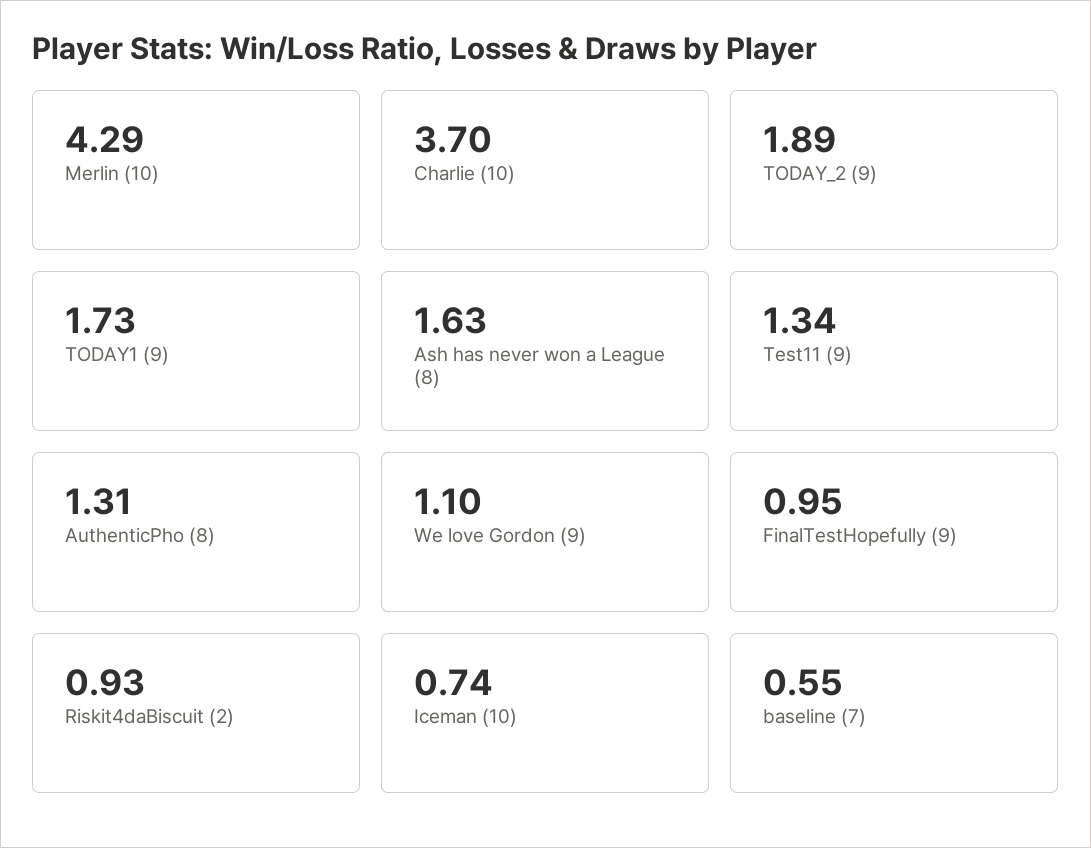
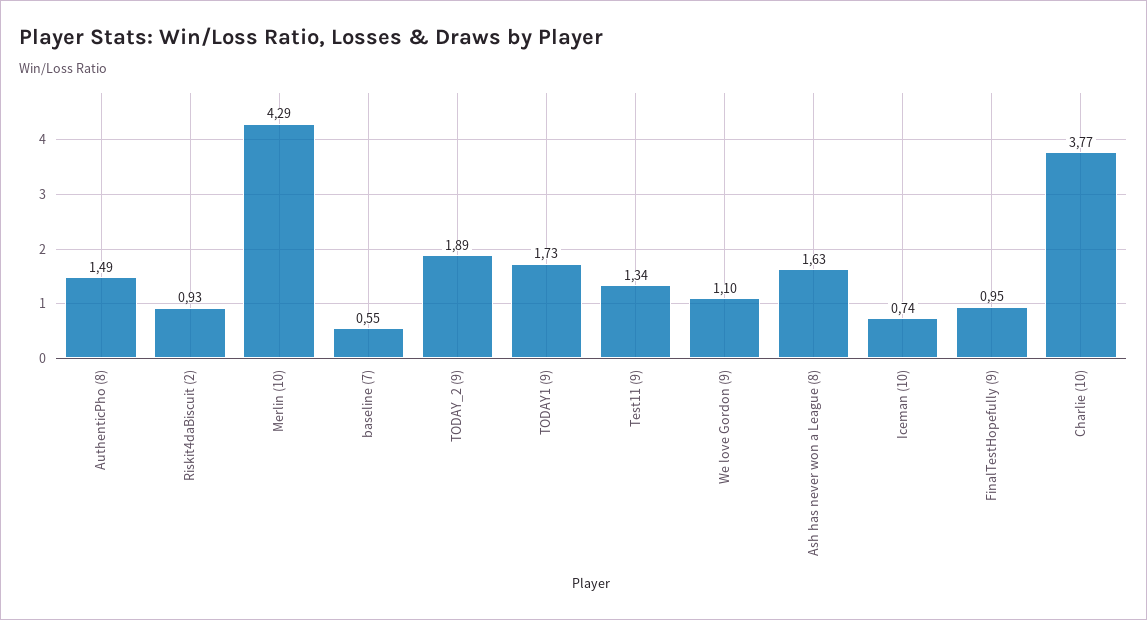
Charlie (10): 3.7 -> 3.77
AuthenticPho (8): 1.31 -> 1.49

